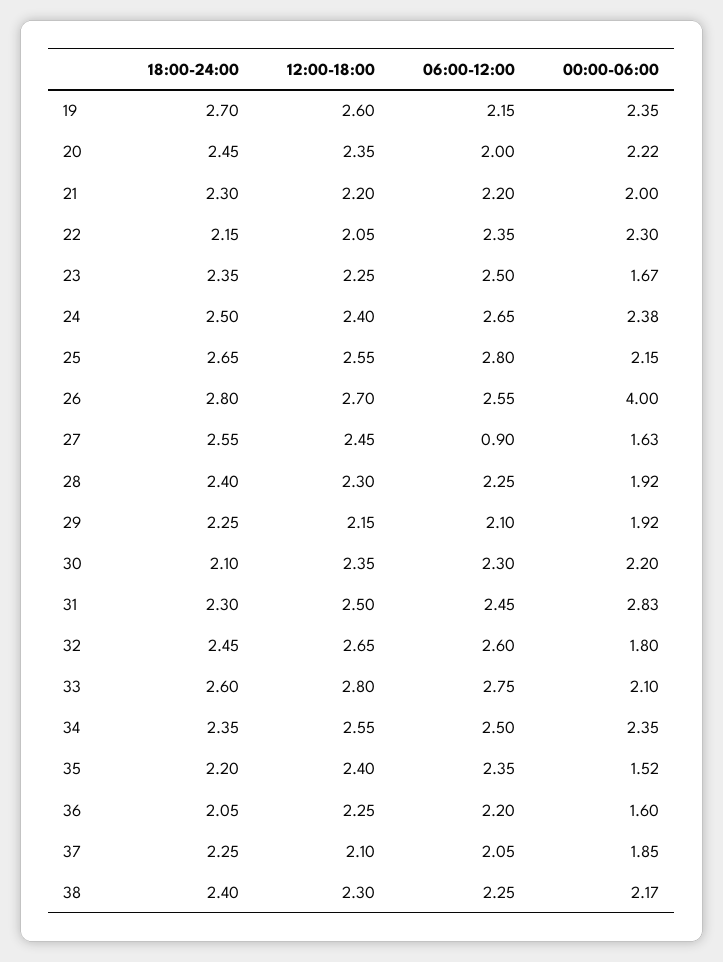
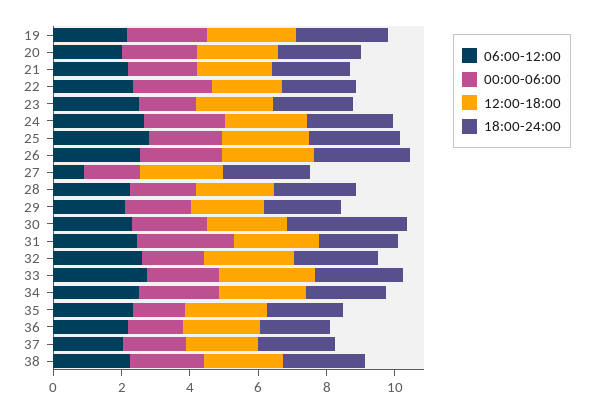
00:00-06:00, 26: 4 -> 2.5
18:00-24:00, 30: 2.1 -> 3.5

